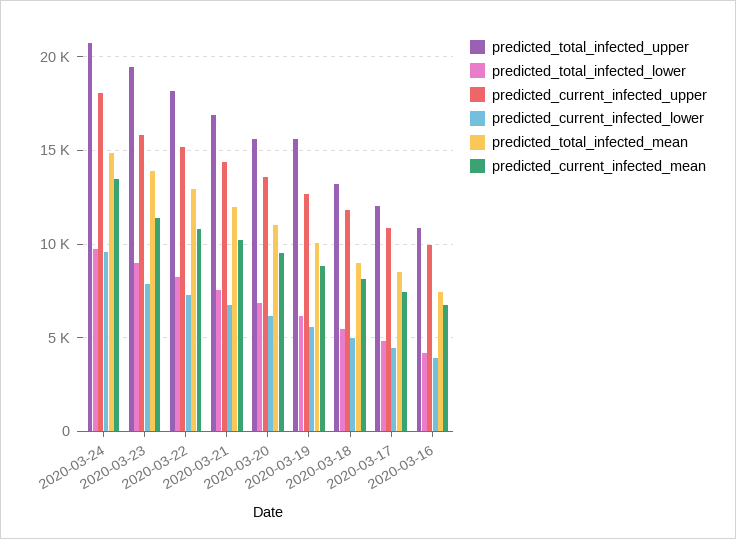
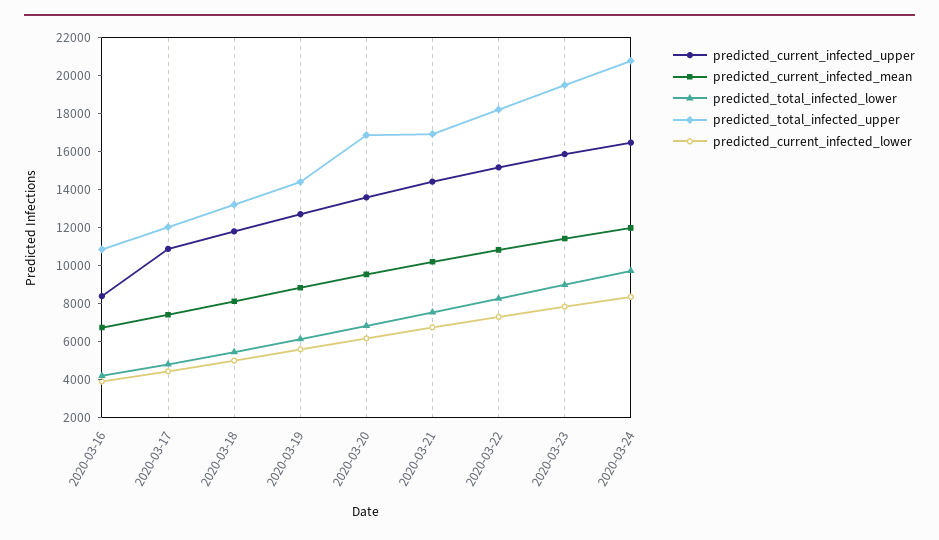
predicted_current_infected_upper, 2020-03-24: 18000 -> 16500
predicted_current_infected_lower, 2020-03-24: 9500 -> 8500
predicted_total_infected_mean, 2020-03-24: 15000 -> none
predicted_current_infected_mean, 2020-03-24: 13500 -> 12000
predicted_total_infected_mean, 2020-03-23: 14000 -> none
predicted_total_infected_mean, 2020-03-22: 13000 -> none
predicted_total_infected_mean, 2020-03-21: 12000 -> none
predicted_total_infected_upper, 2020-03-20: 15500 -> 17000
predicted_total_infected_mean, 2020-03-20: 11000 -> none
predicted_total_infected_upper, 2020-03-19: 15500 -> 14500
predicted_total_infected_mean, 2020-03-19: 10000 -> none
predicted_total_infected_mean, 2020-03-18: 9000 -> none
predicted_total_infected_mean, 2020-03-17: 8500 -> none
predicted_current_infected_upper, 2020-03-16: 10000 -> 8500
predicted_total_infected_mean, 2020-03-16: 7500 -> none

